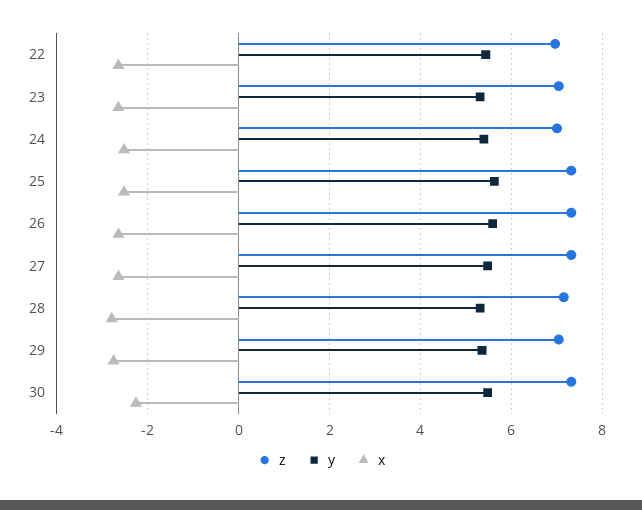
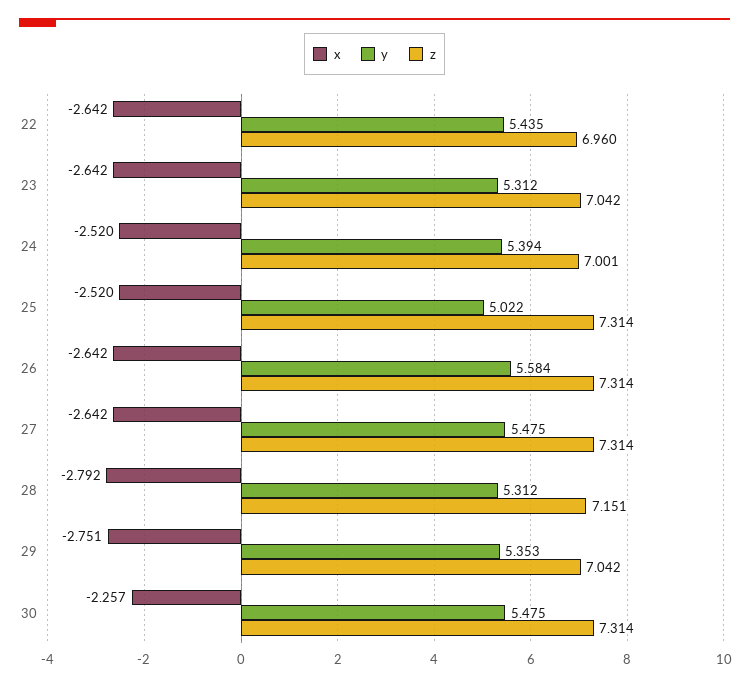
y, 25: 5.6 -> 5.022

